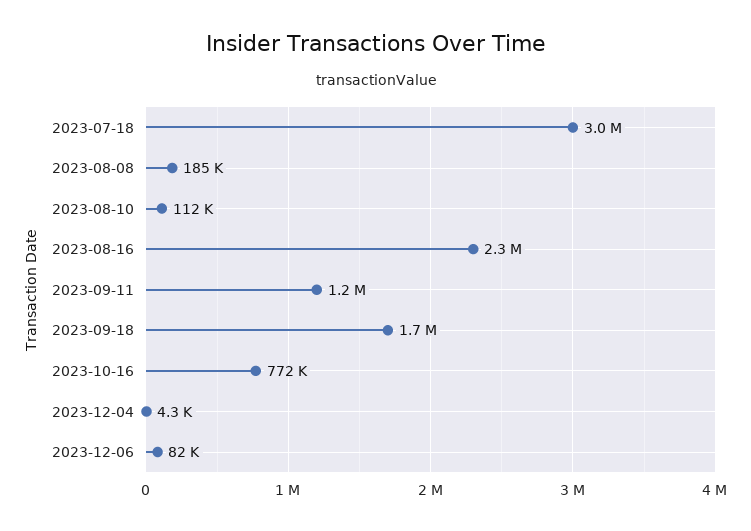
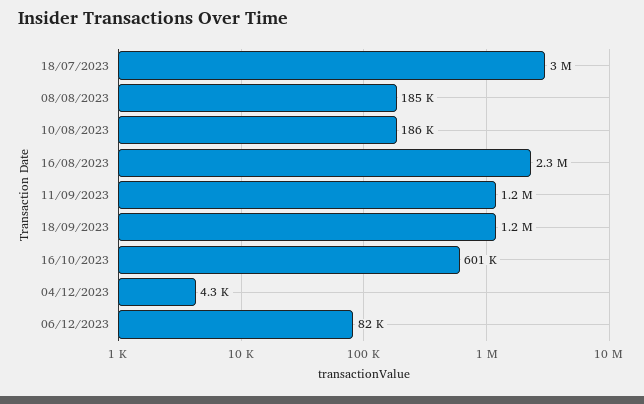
2023-08-10: 112000 -> 186000
2023-09-18: 1700000 -> 1200000
2023-10-16: 772000 -> 601000

